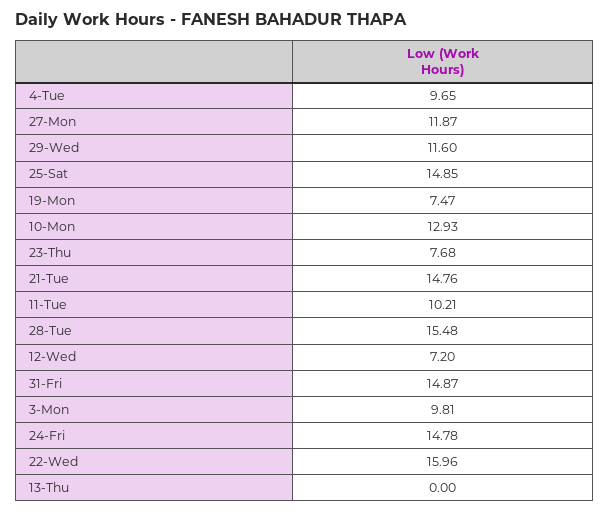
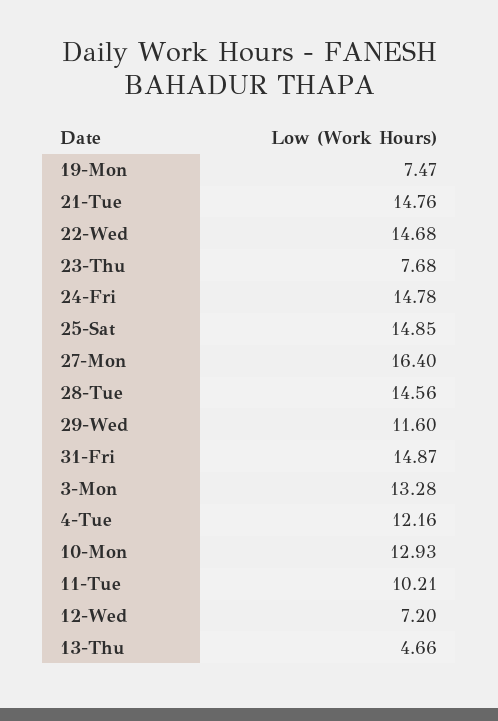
4-Tue: 9.65 -> 12.16
27-Mon: 11.87 -> 16.4
28-Tue: 15.48 -> 14.56
3-Mon: 9.81 -> 13.28
22-Wed: 15.96 -> 14.68
13-Thu: 0 -> 4.66

